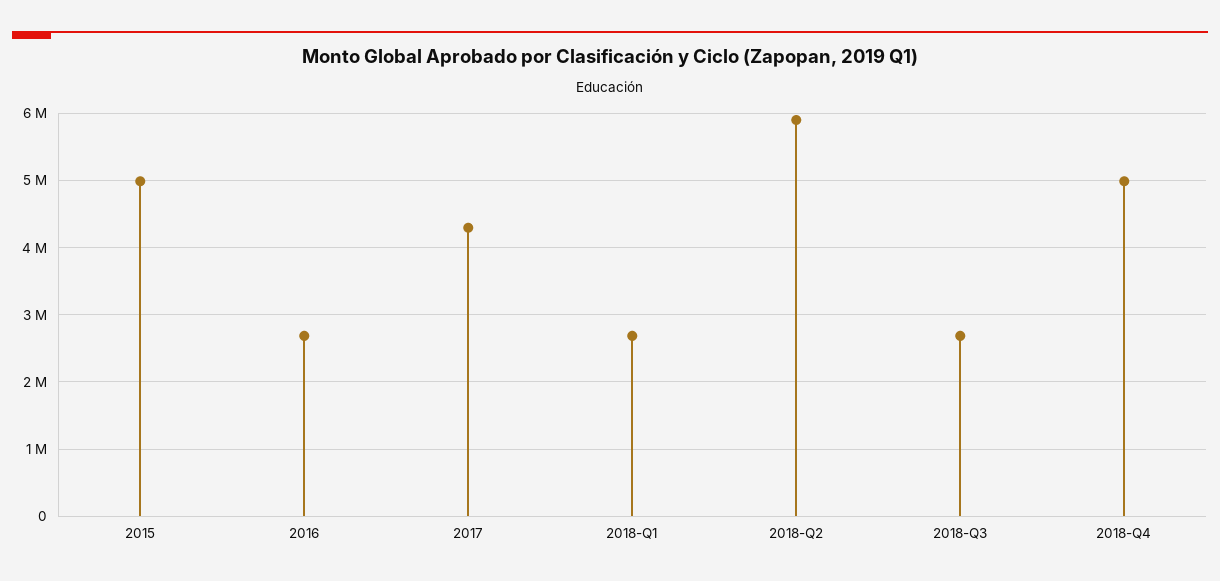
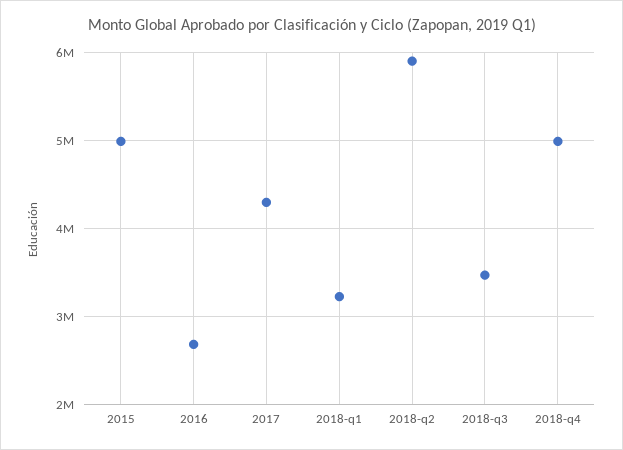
2018-Q1: 2700000 -> 3200000
2018-Q3: 2700000 -> 3500000

